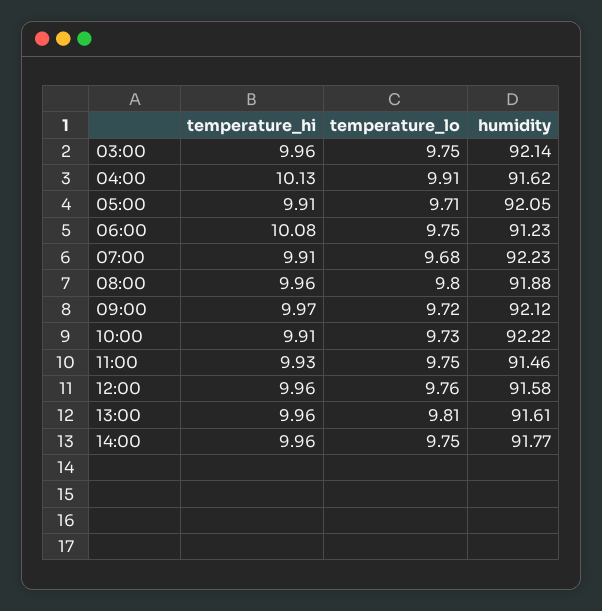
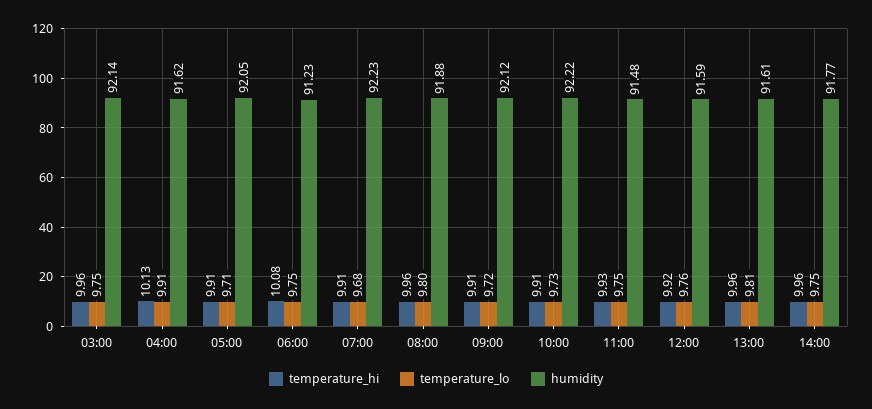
temperature_hi, 09:00: 9.97 -> 9.91
humidity, 11:00: 91.46 -> 91.48
temperature_hi, 12:00: 9.96 -> 9.92
humidity, 12:00: 91.58 -> 91.59

